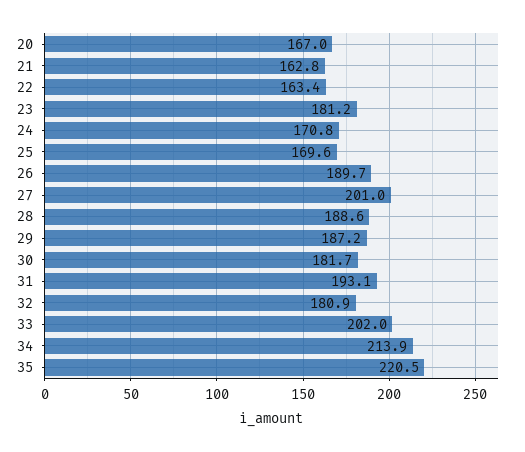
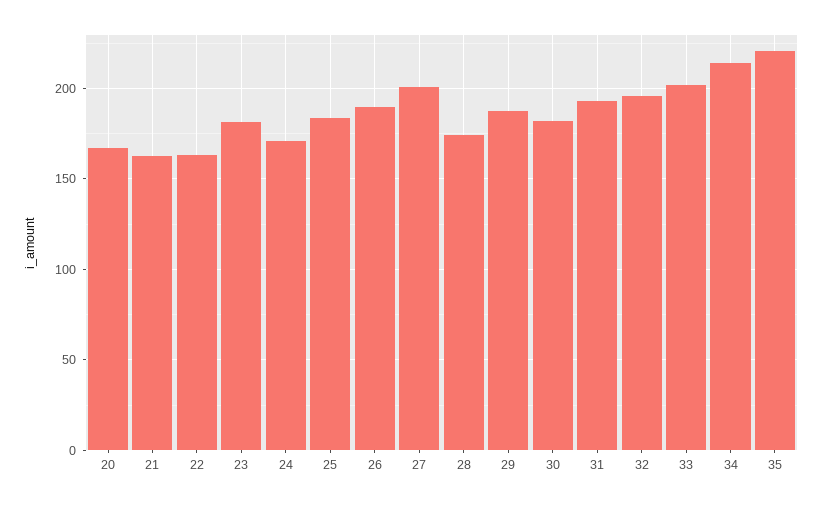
25: 169.6 -> 185
28: 188.6 -> 175
32: 180.9 -> 195

